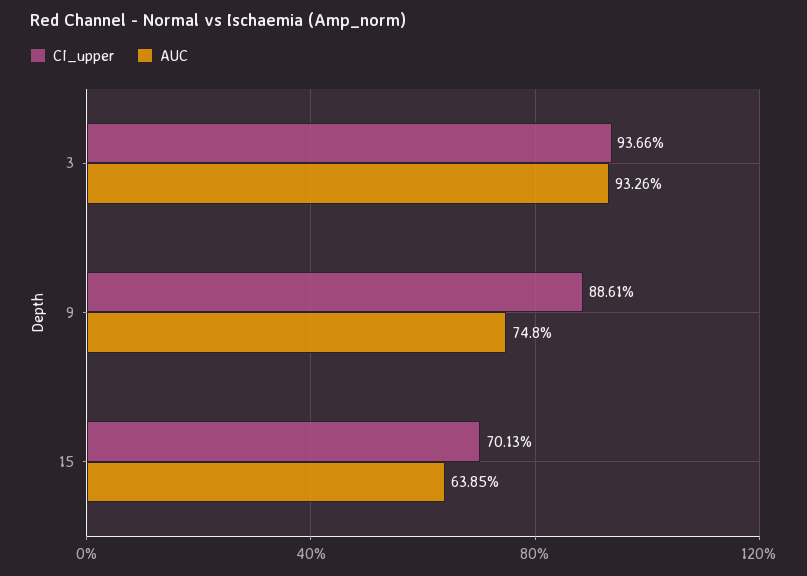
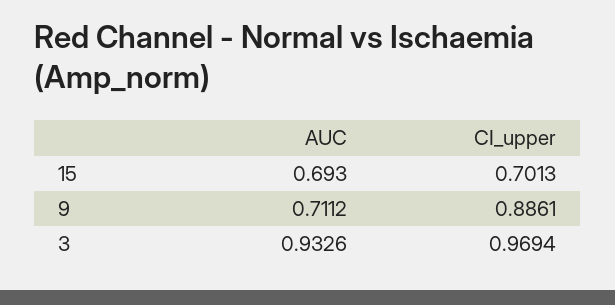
CI_upper, 3: 0.9366 -> 0.9694
AUC, 9: 0.748 -> 0.7112
AUC, 15: 0.6385 -> 0.693

